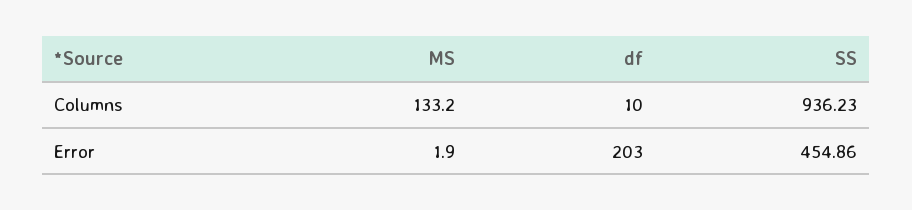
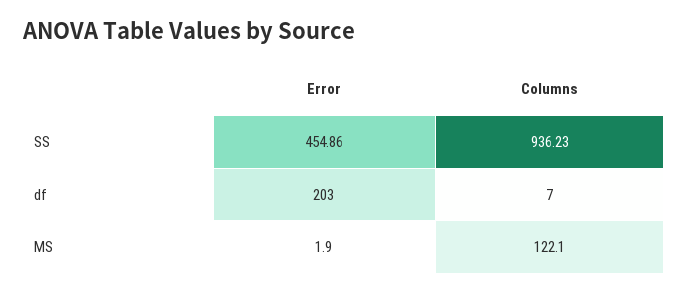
MS, Columns: 133.2 -> 122.1
df, Columns: 10 -> 7

